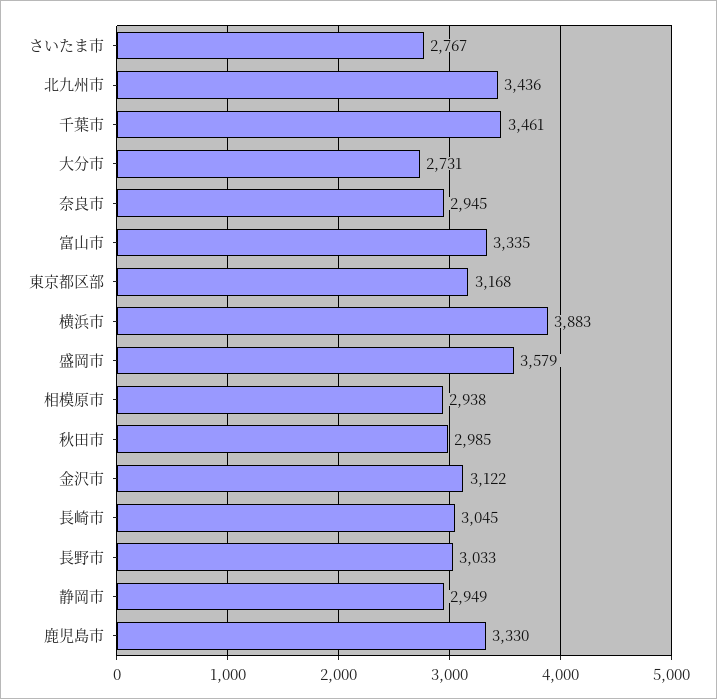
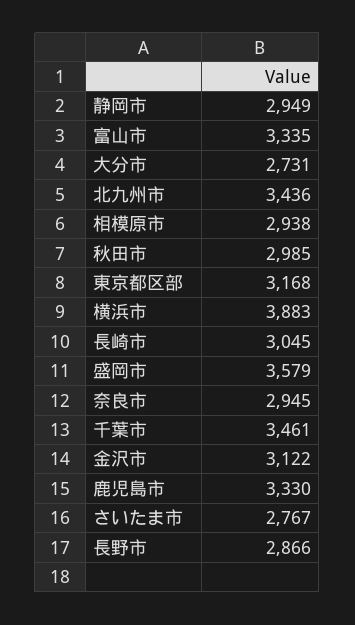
長野市: 3033 -> 2866

